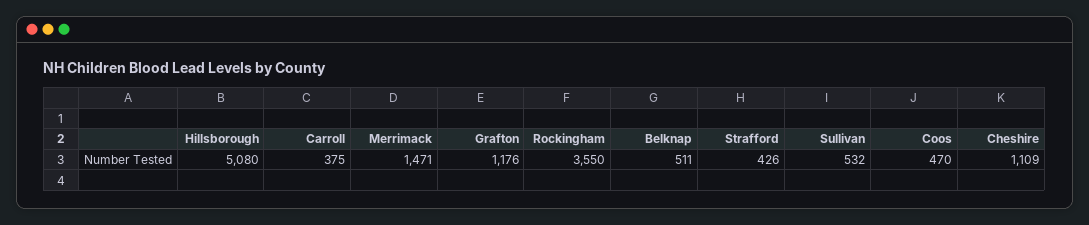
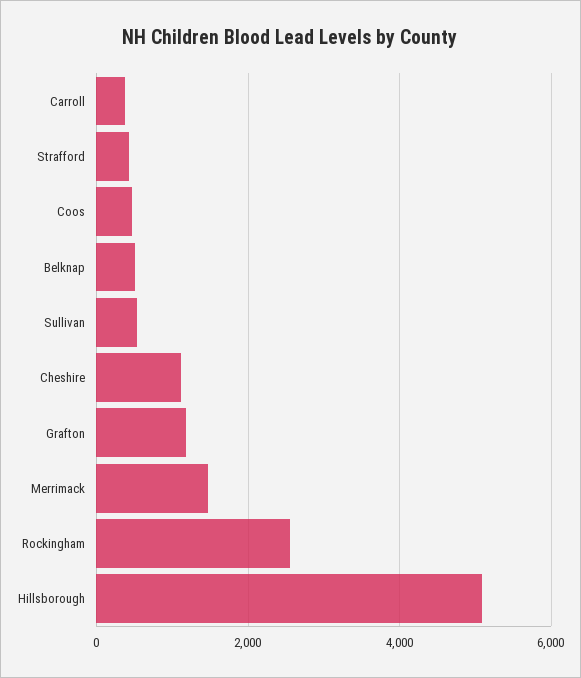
Rockingham: 3550 -> 2600

